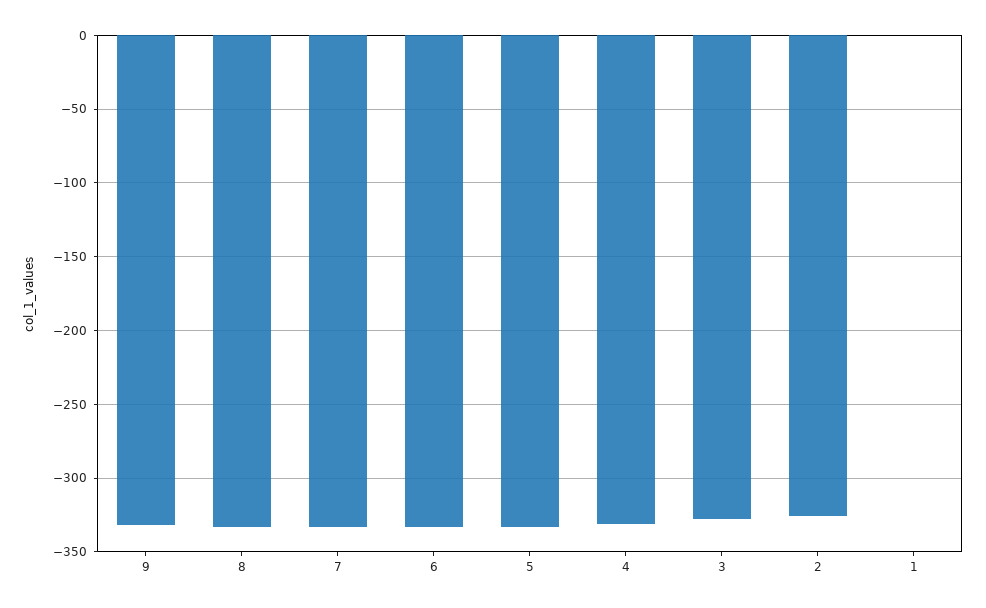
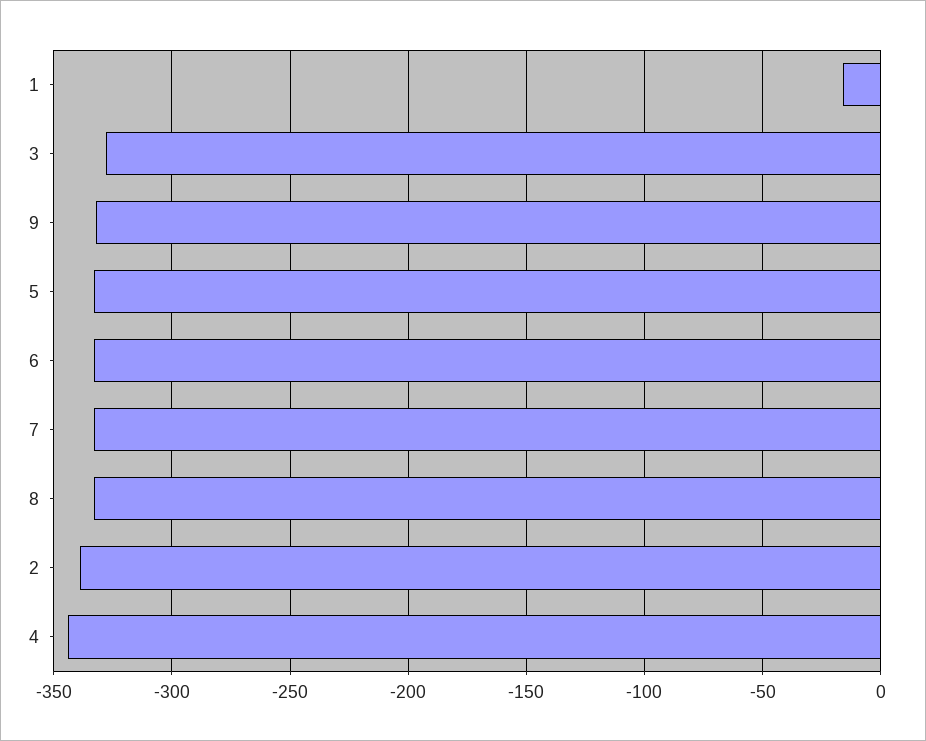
4: -330 -> -345
2: -325 -> -340
1: 0 -> -15

